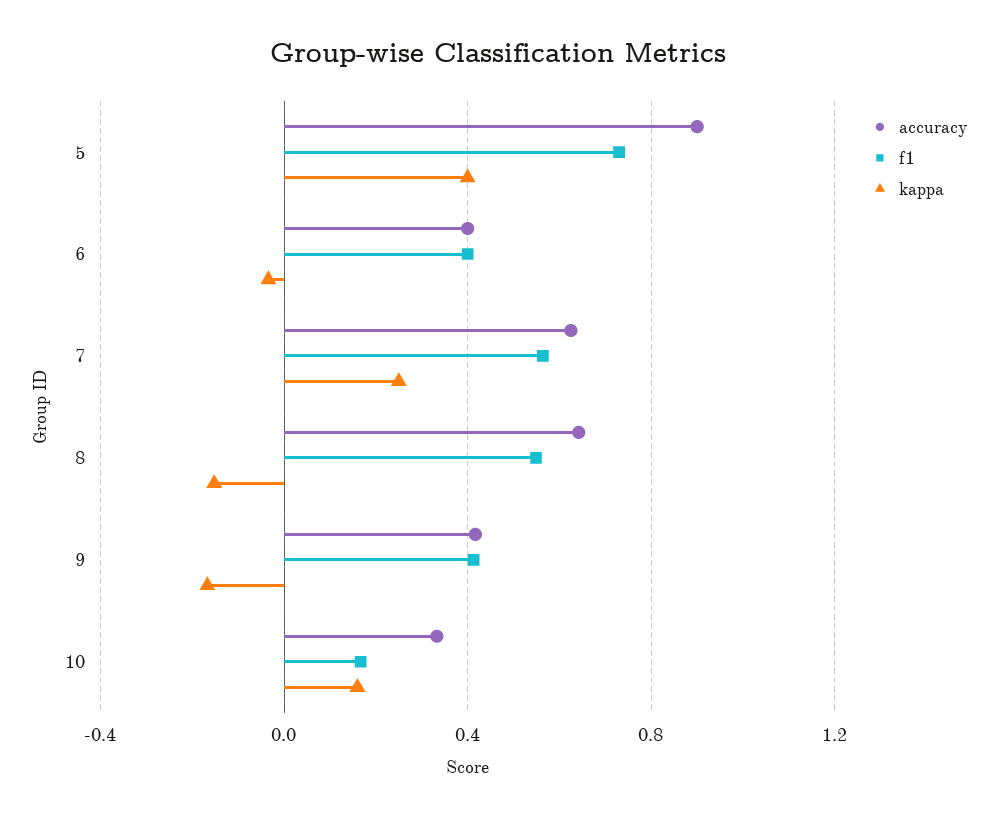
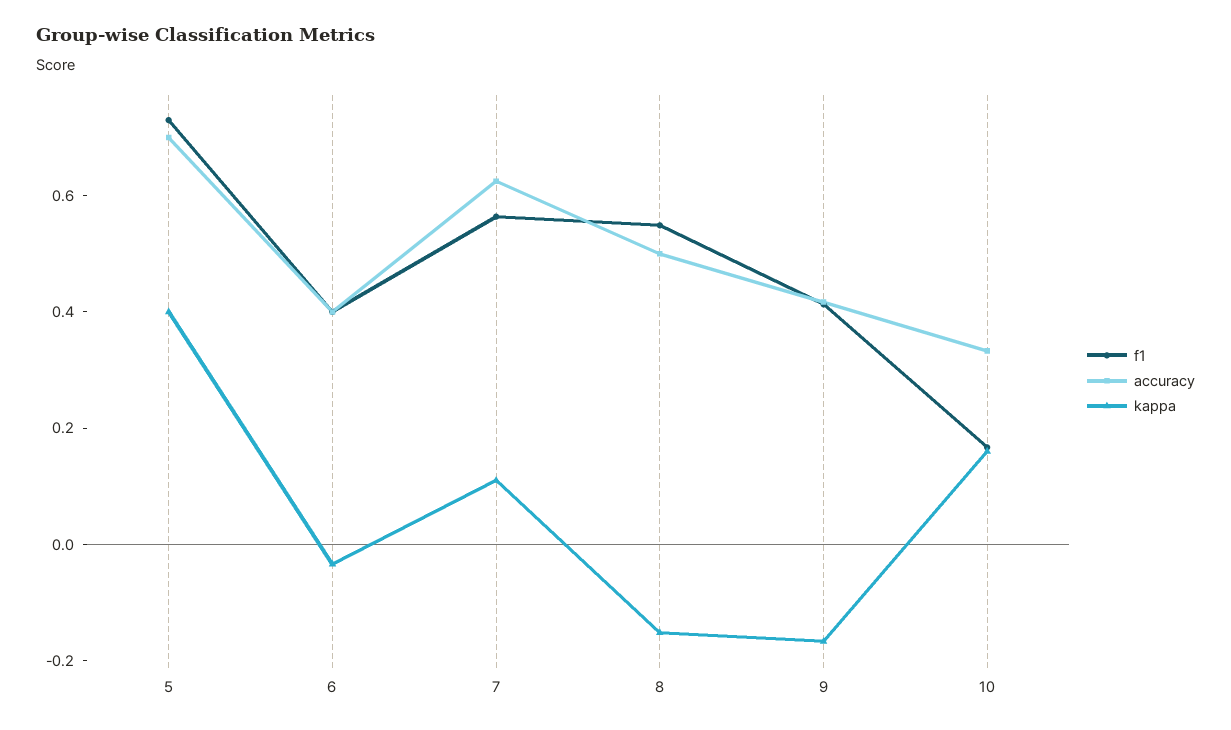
accuracy, 5: 0.9 -> 0.7
kappa, 7: 0.25 -> 0.1
accuracy, 8: 0.65 -> 0.5

